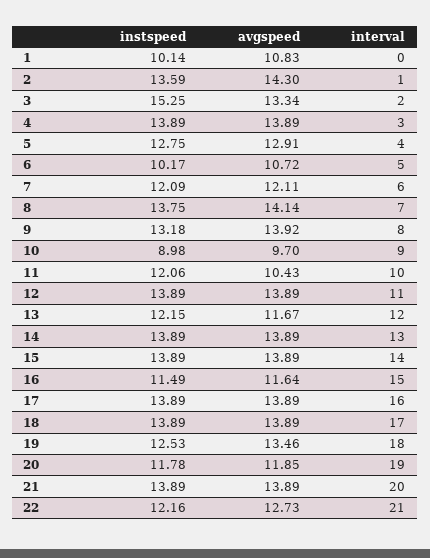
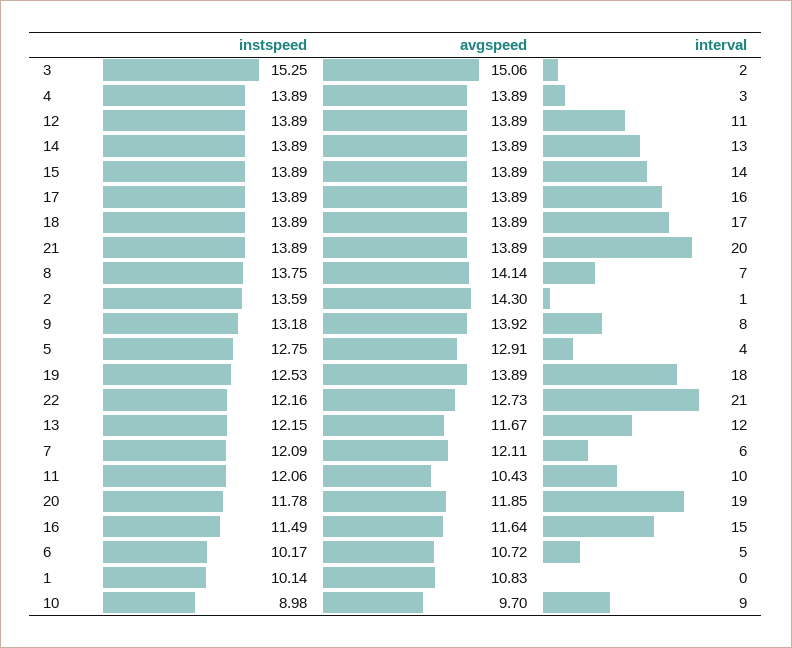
avgspeed, 3: 13.34 -> 15.06
avgspeed, 19: 13.46 -> 13.89

